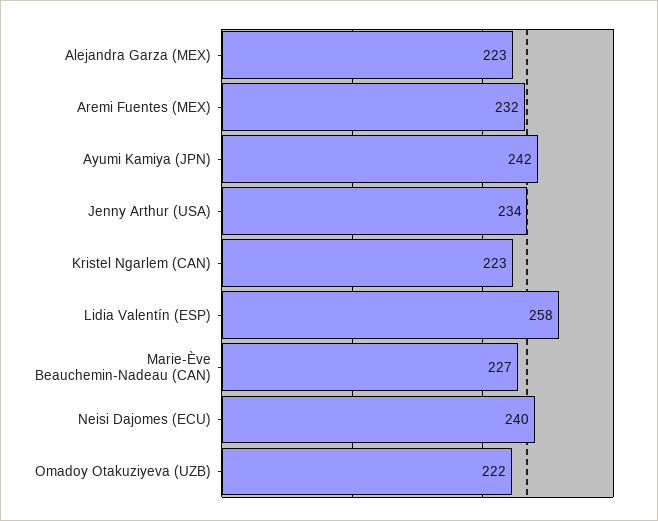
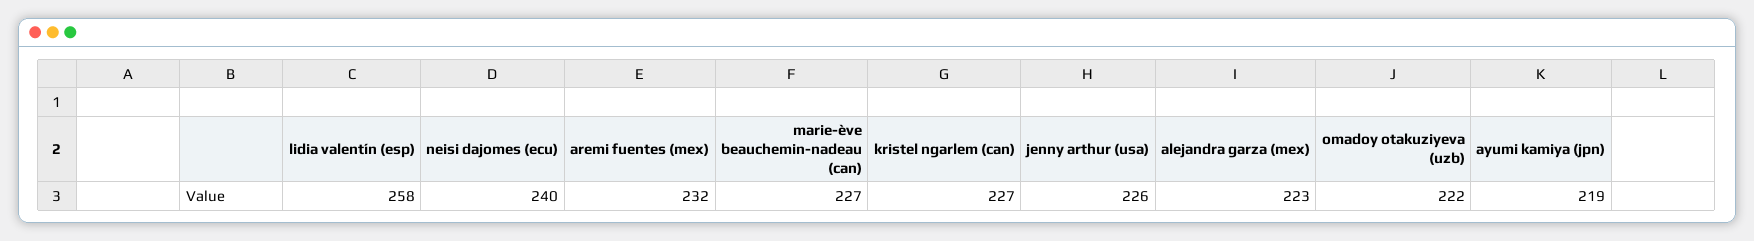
Ayumi Kamiya (JPN): 242 -> 219
Jenny Arthur (USA): 234 -> 226
Kristel Ngarlem (CAN): 223 -> 227

